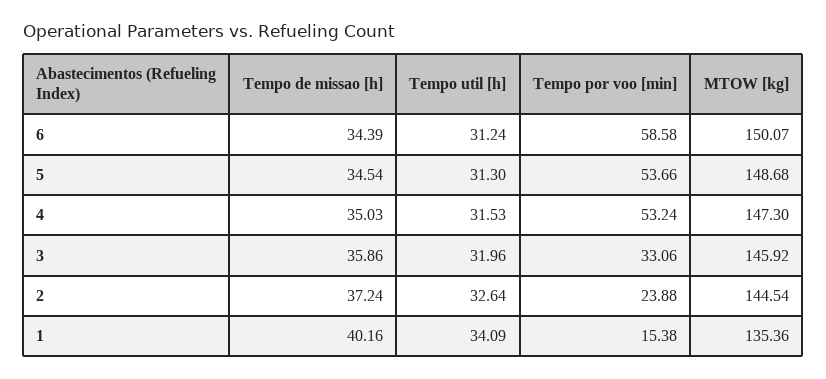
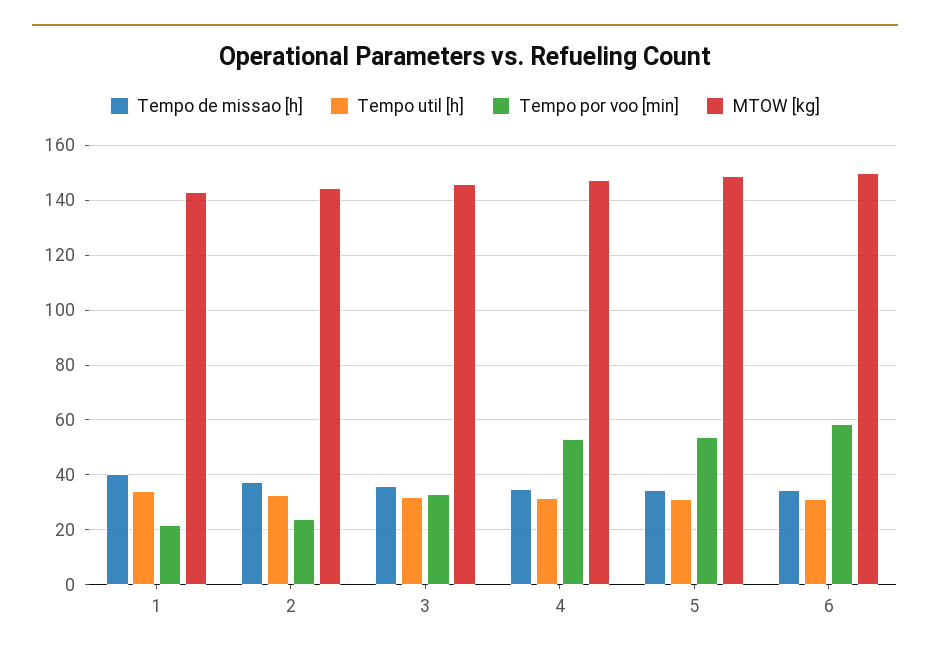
Tempo por voo [min], 1: 15.38 -> 22.5
MTOW [kg], 1: 135.36 -> 142.5

